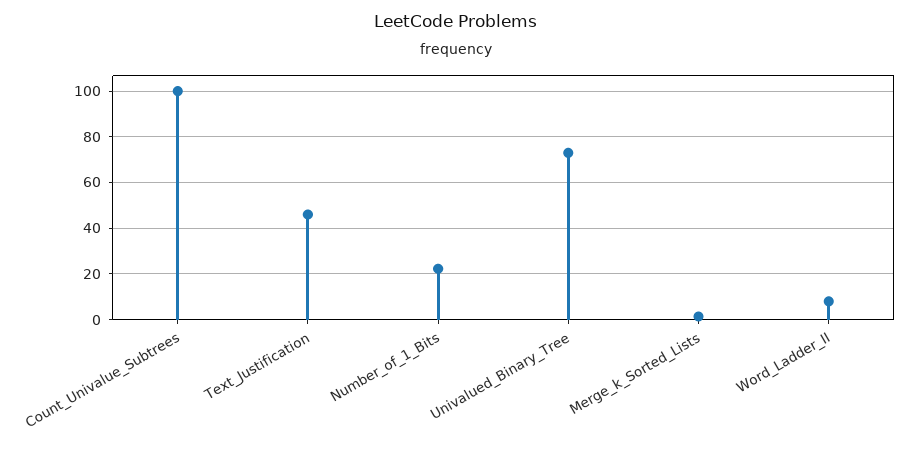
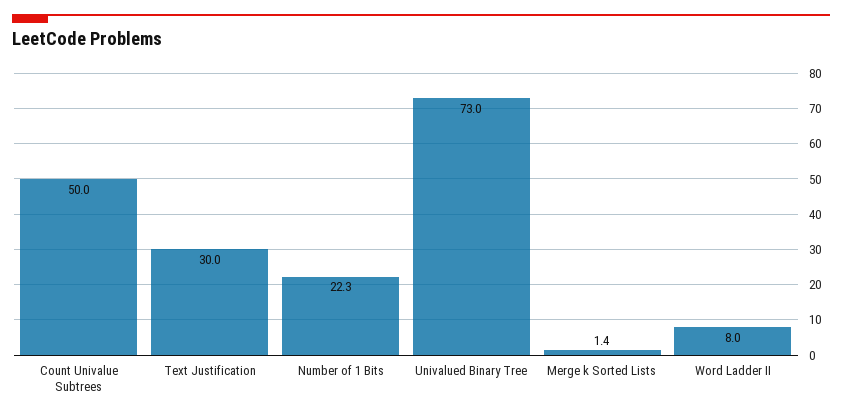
Count_Univalue_Subtrees: 100 -> 50
Text_Justification: 45 -> 30

